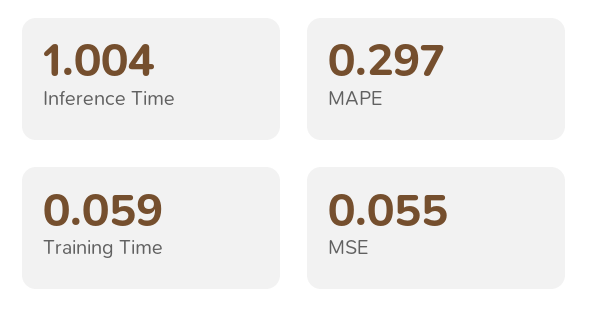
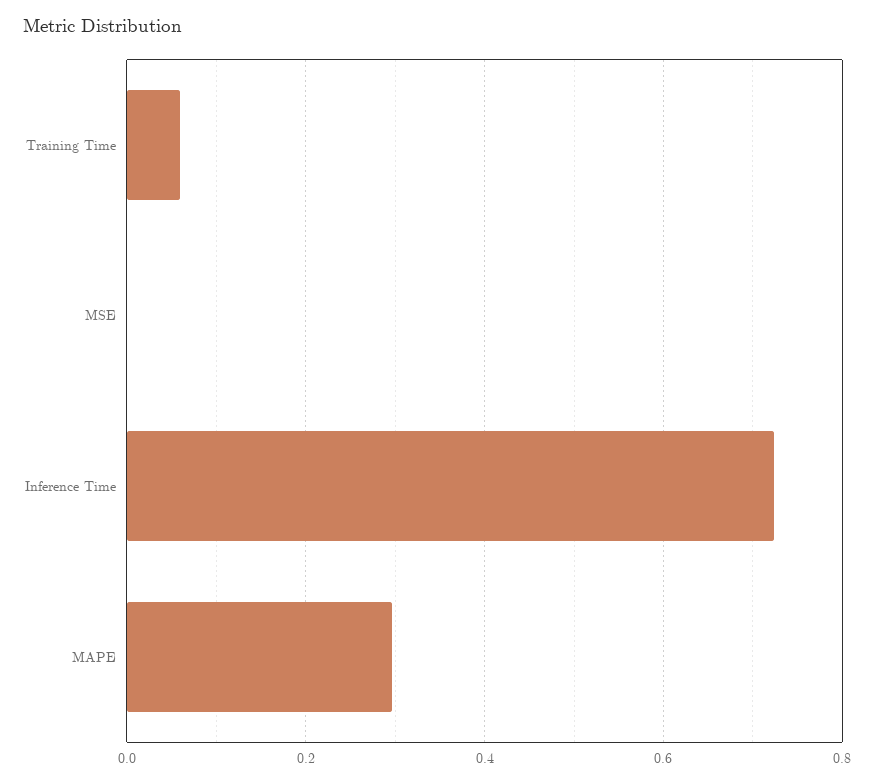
Inference Time: 1.004 -> 0.72
MSE: 0.055 -> 0

